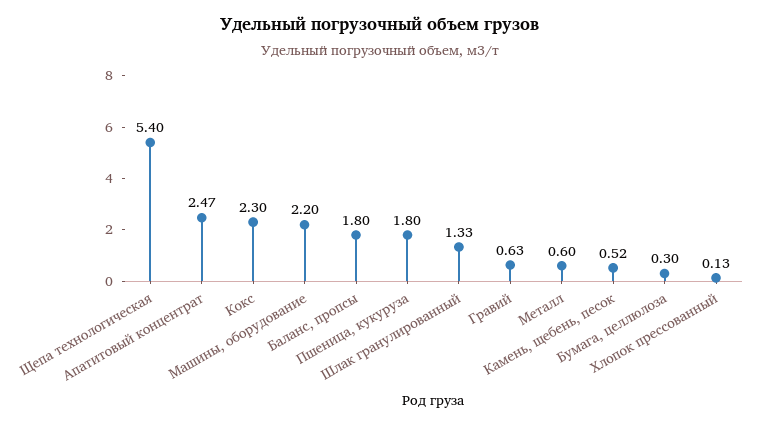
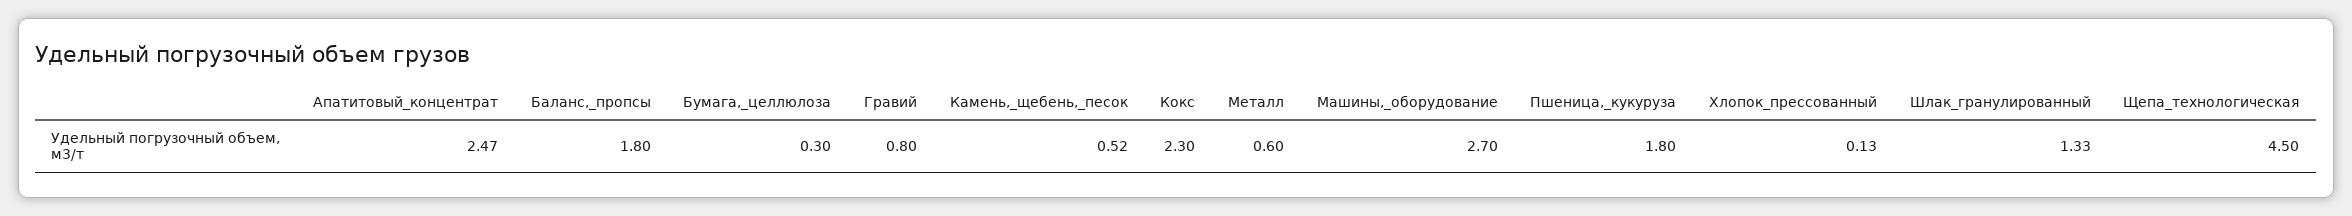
Щепа технологическая: 5.4 -> 4.5
Машины, оборудование: 2.2 -> 2.7
Гравий: 0.63 -> 0.8

